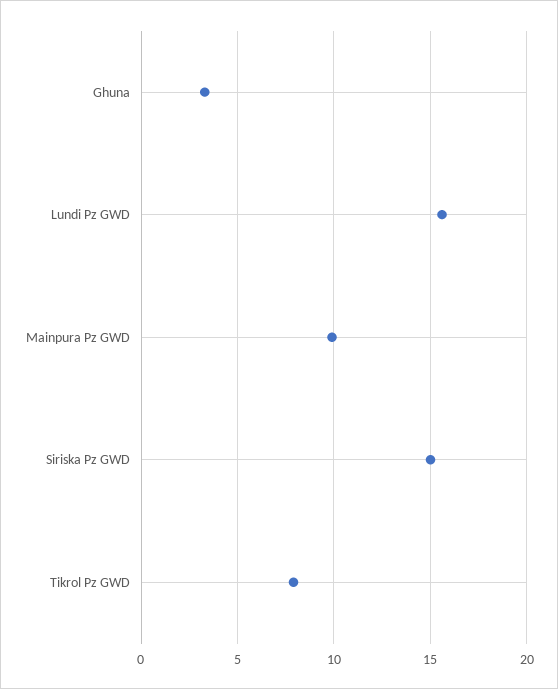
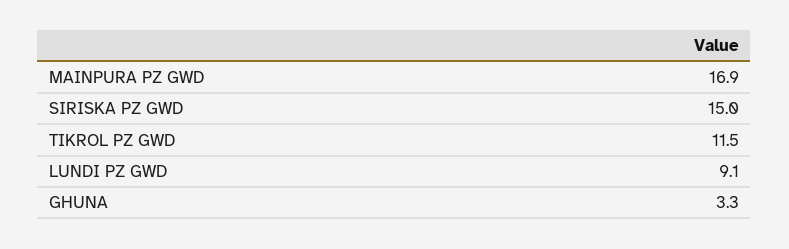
Lundi Pz GWD: 15.5 -> 9.1
Mainpura Pz GWD: 10 -> 16.9
Tikrol Pz GWD: 8 -> 11.5

